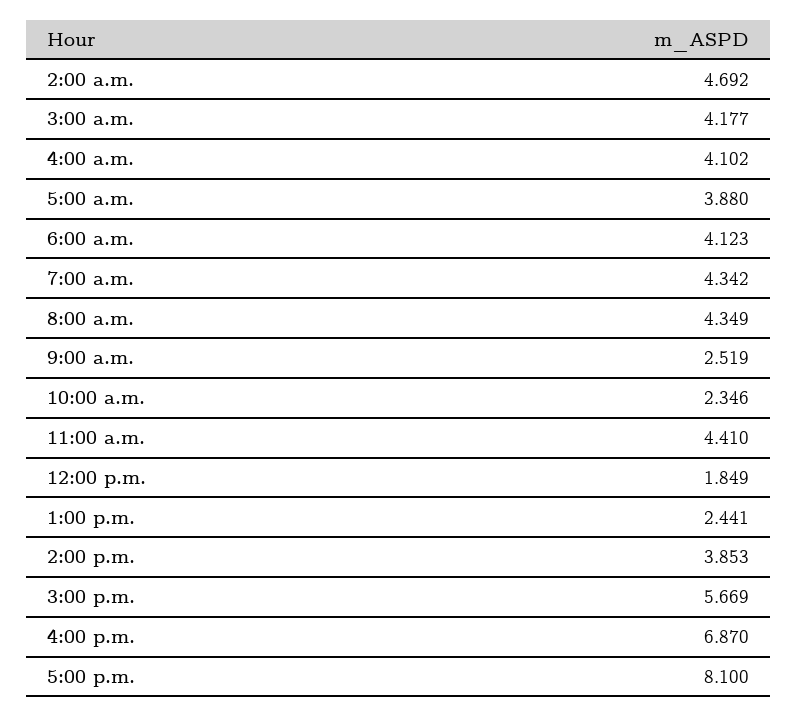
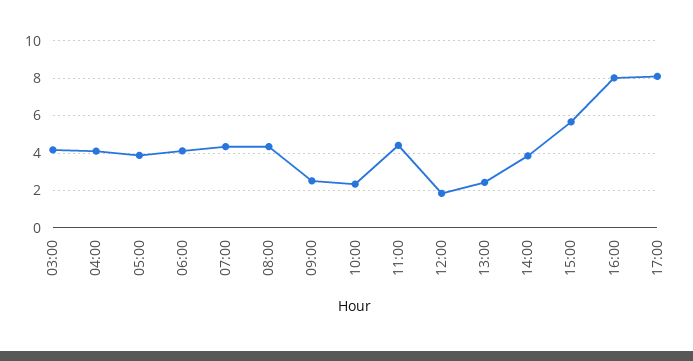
2:00 a.m.: 4.692 -> none
4:00 p.m.: 6.87 -> 8

